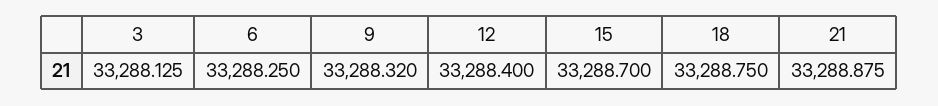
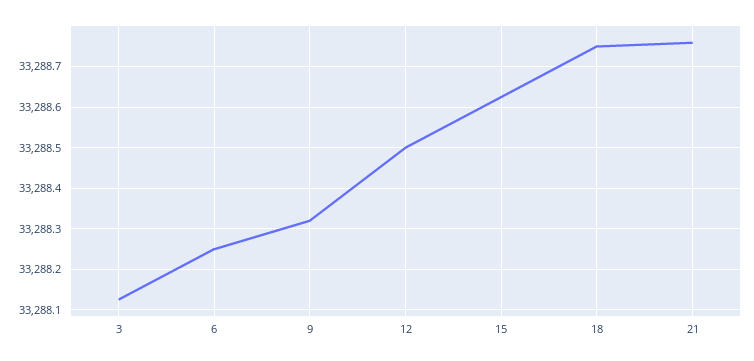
12: 33288.4 -> 33288.5
15: 33288.7 -> 33288.62
21: 33288.875 -> 33288.76

